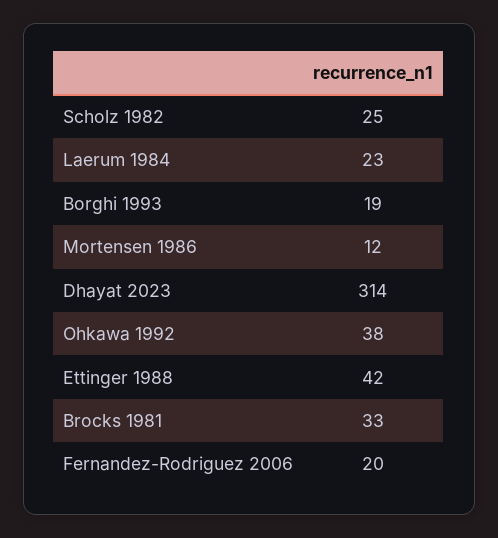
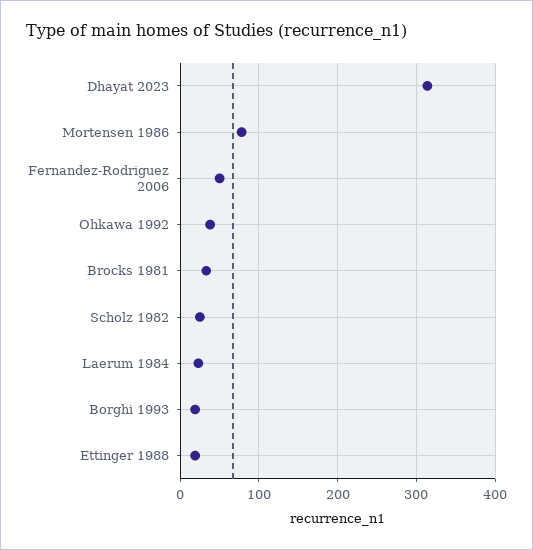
Mortensen 1986: 12 -> 80
Ettinger 1988: 42 -> 20
Fernandez-Rodriguez 2006: 20 -> 50

